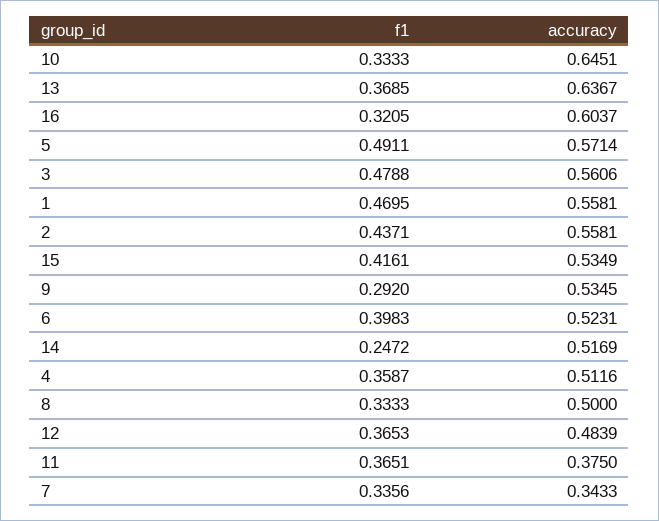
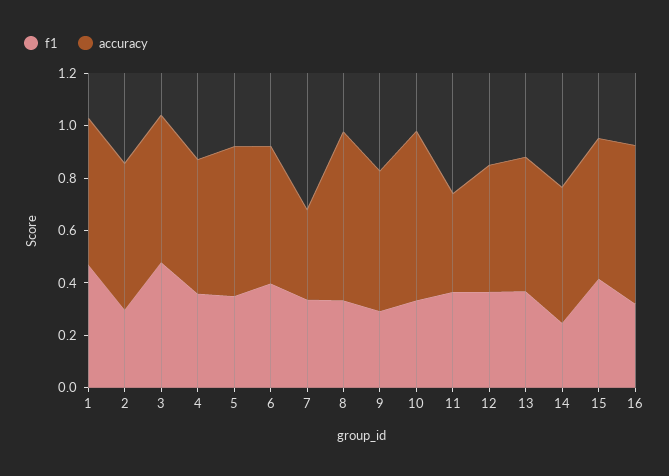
accuracy, 13: 0.6367 -> 0.5
f1, 5: 0.4911 -> 0.35
f1, 2: 0.4371 -> 0.3
accuracy, 8: 0.5 -> 0.65

